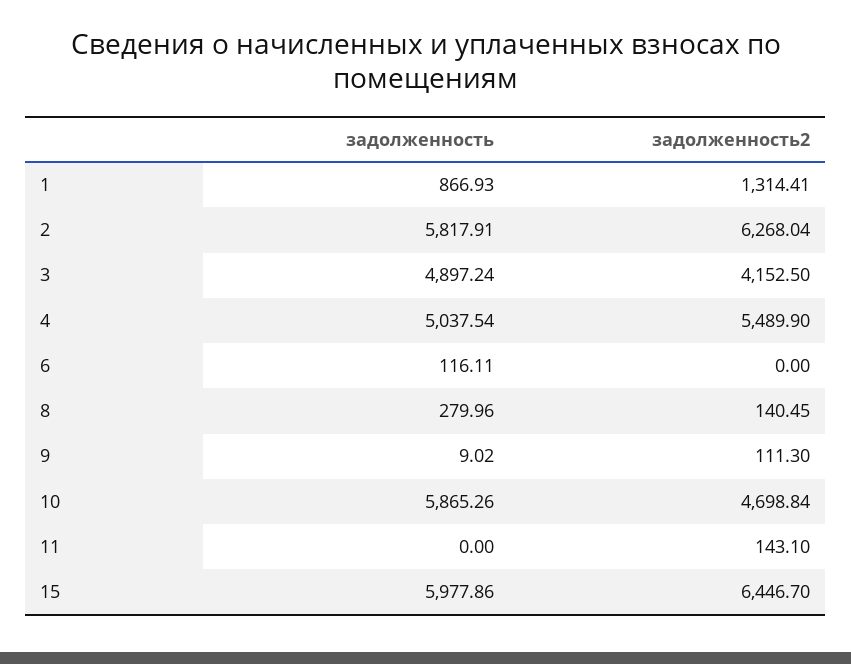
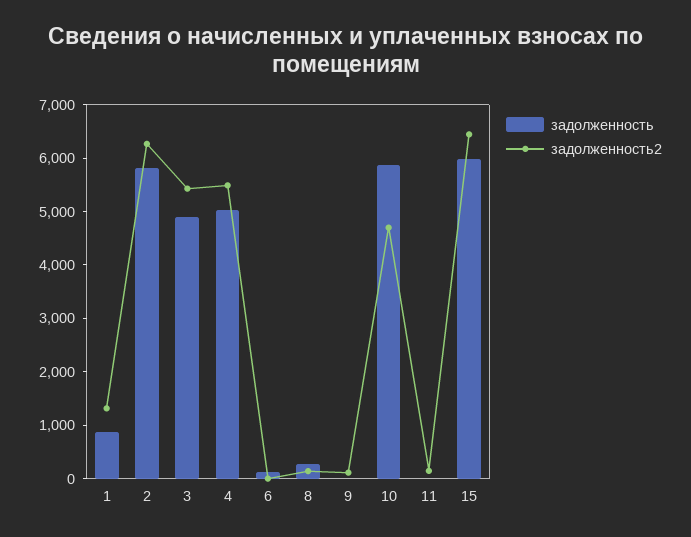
задолженность2, 3: 4152.5 -> 5400

